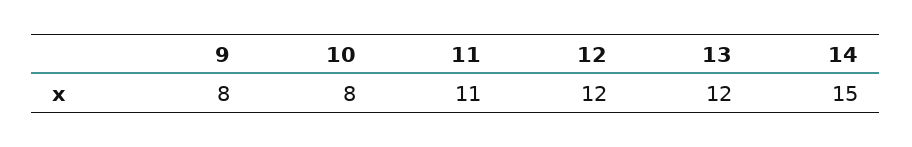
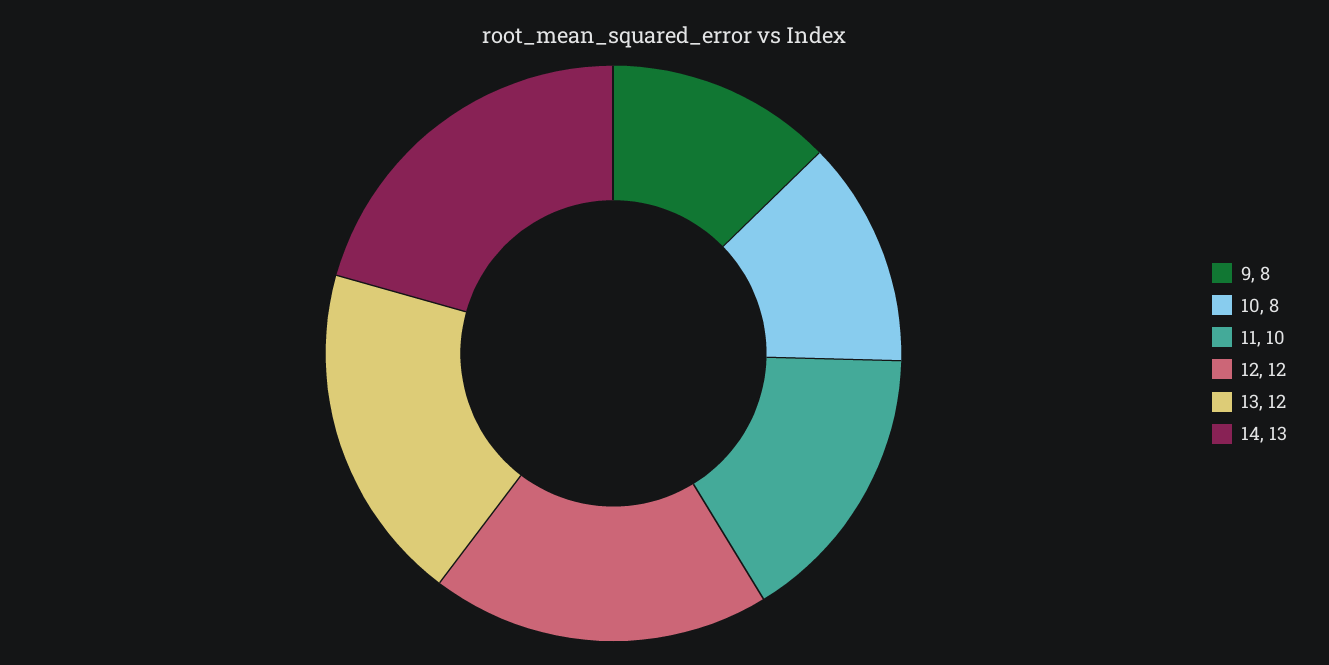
11: 11 -> 10
14: 15 -> 13

